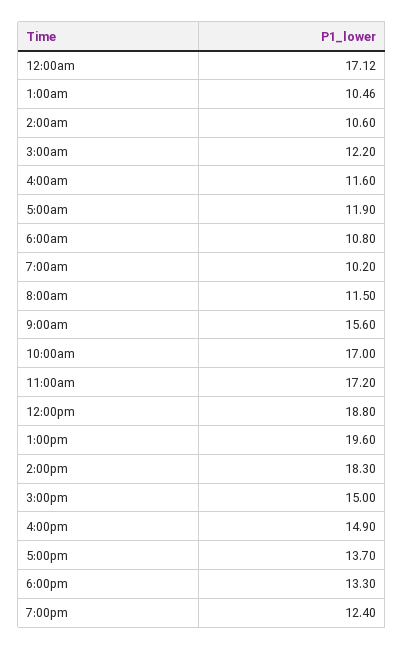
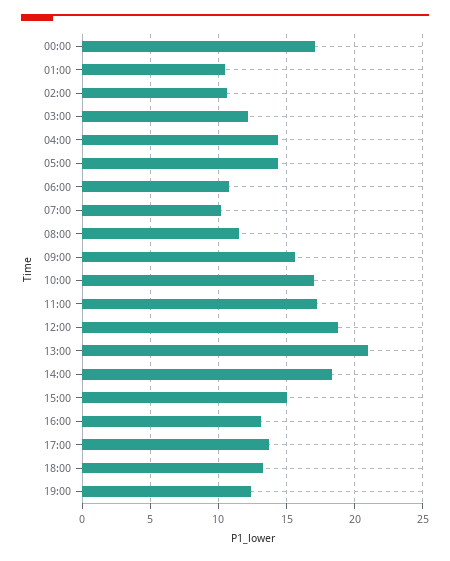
4:00am: 11.6 -> 14.5
5:00am: 11.9 -> 14.5
1:00pm: 19.6 -> 21
4:00pm: 14.9 -> 13

